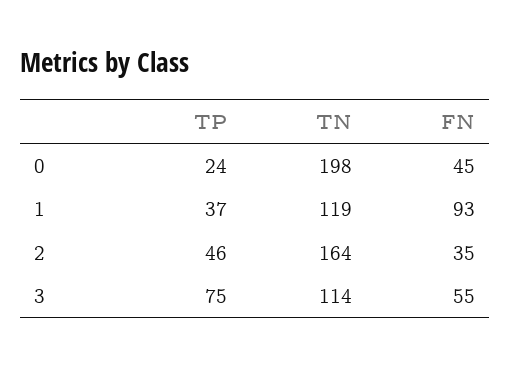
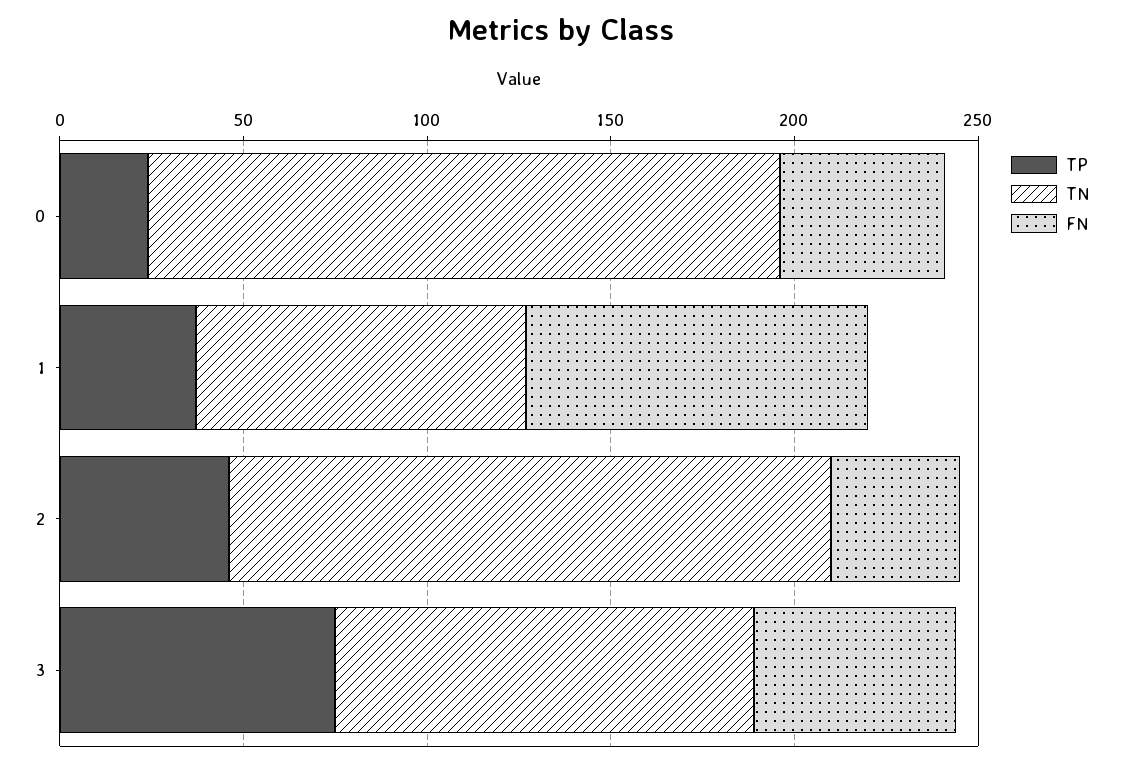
TN, 0: 198 -> 170
TN, 1: 119 -> 90

